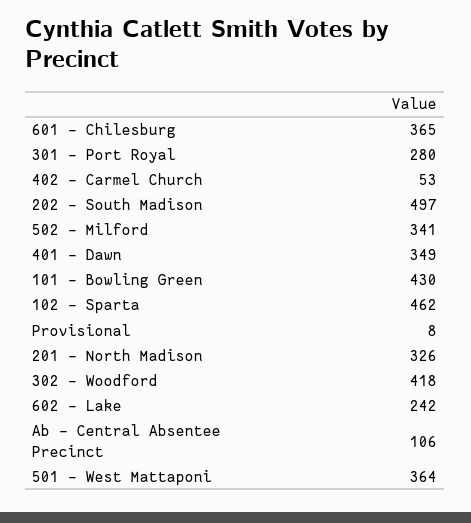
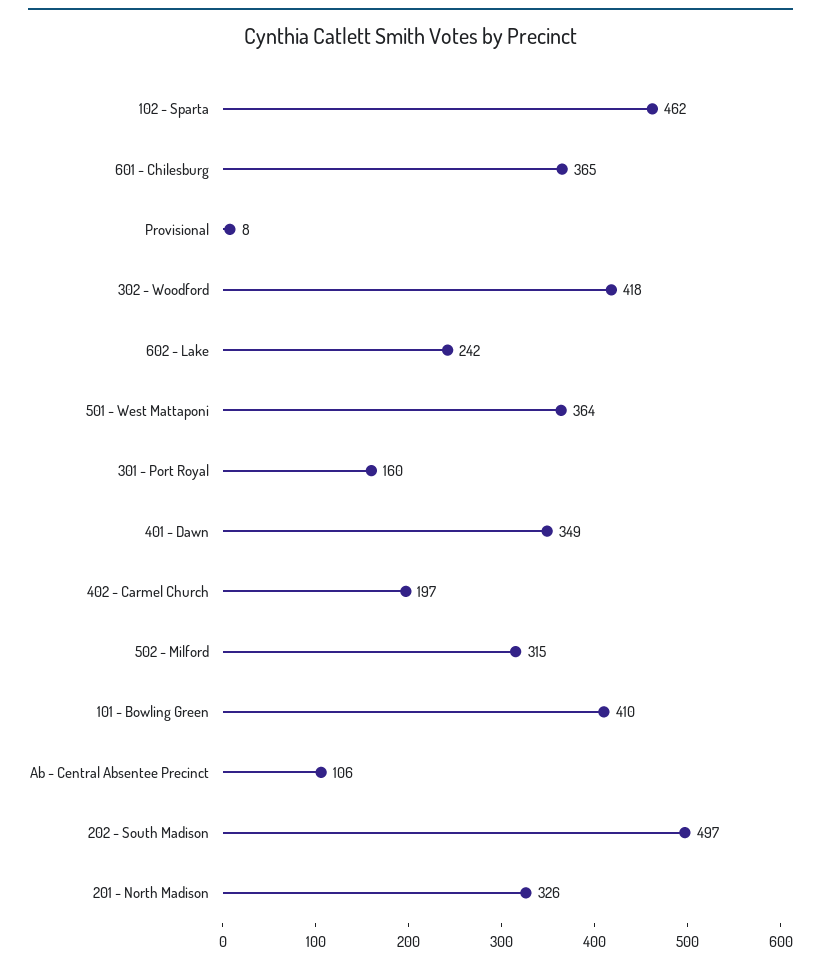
301 - Port Royal: 280 -> 160
402 - Carmel Church: 53 -> 197
502 - Milford: 341 -> 315
101 - Bowling Green: 430 -> 410

